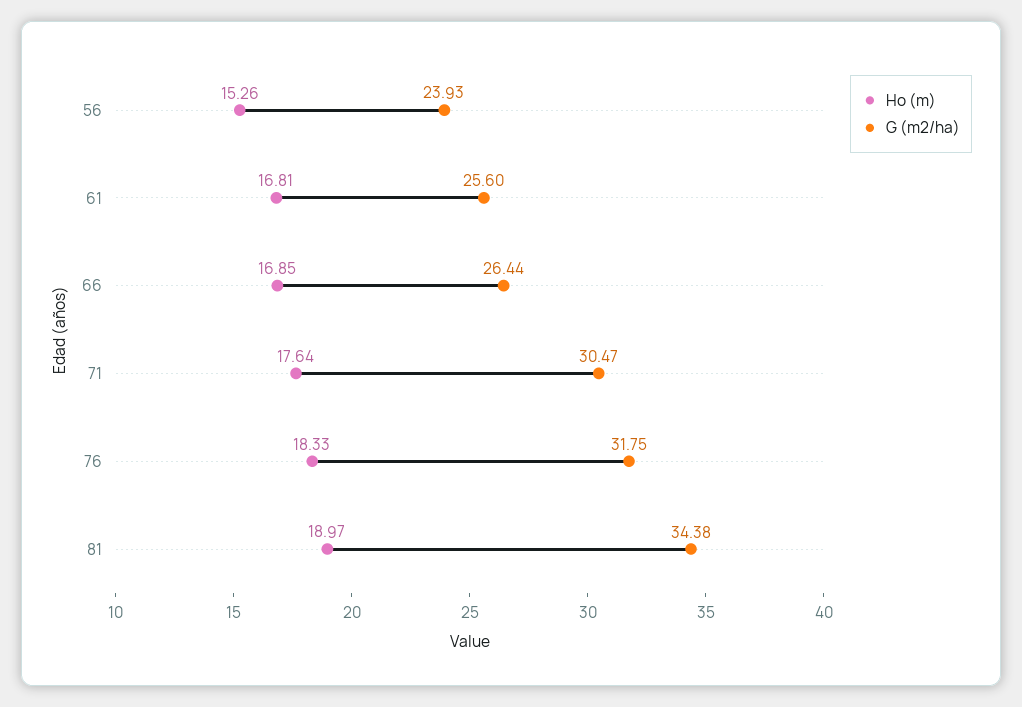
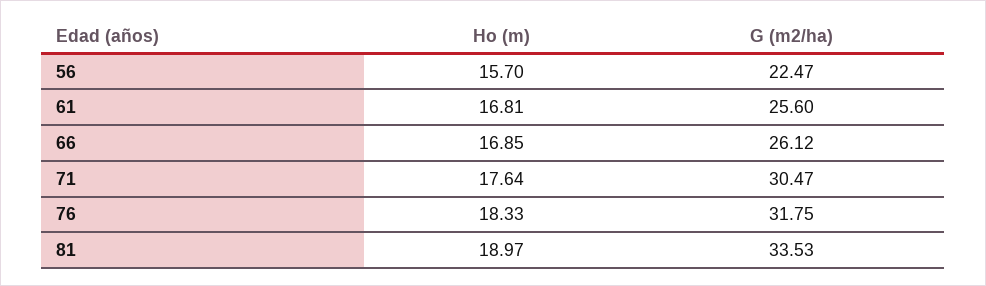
Ho (m), 56: 15.26 -> 15.7
G (m2/ha), 56: 23.93 -> 22.47
G (m2/ha), 66: 26.44 -> 26.12
G (m2/ha), 81: 34.38 -> 33.53

